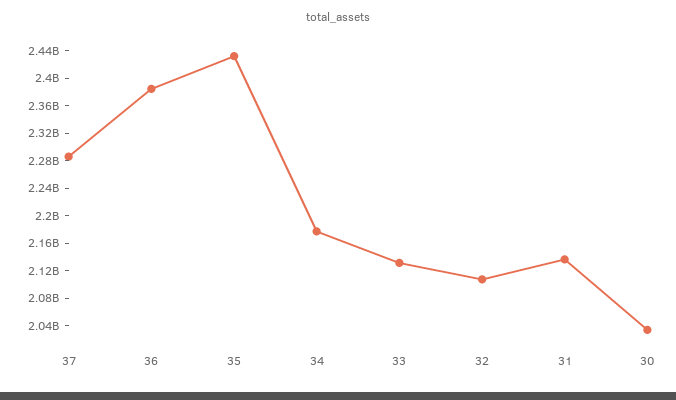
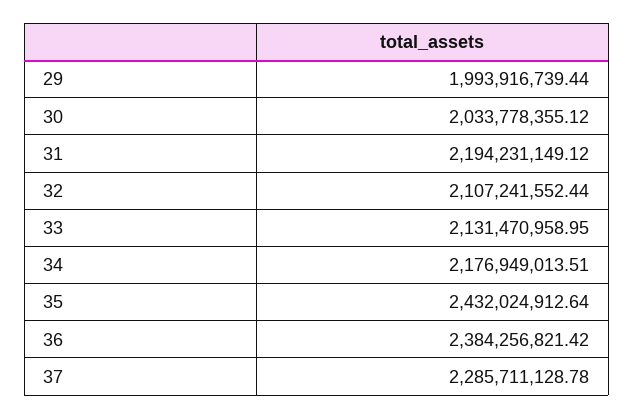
31: 2140000000 -> 2194231149.12
29: none -> 1993916739.44

